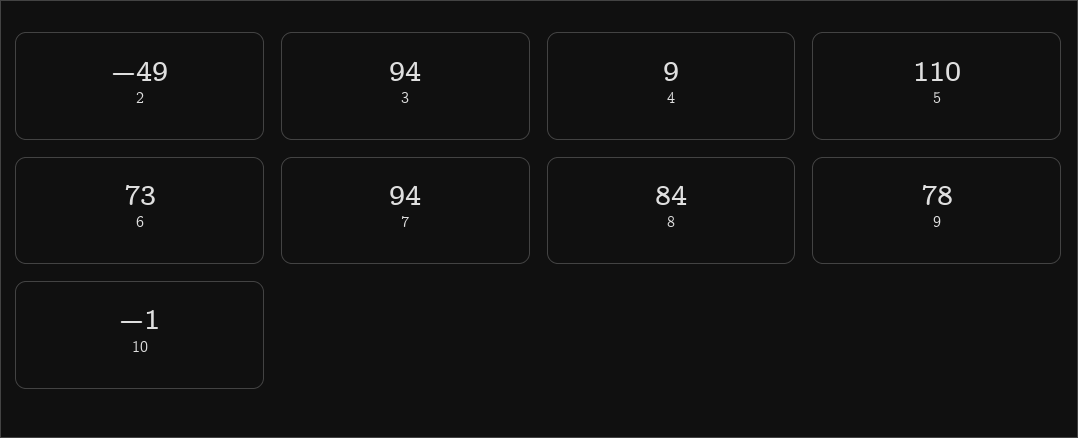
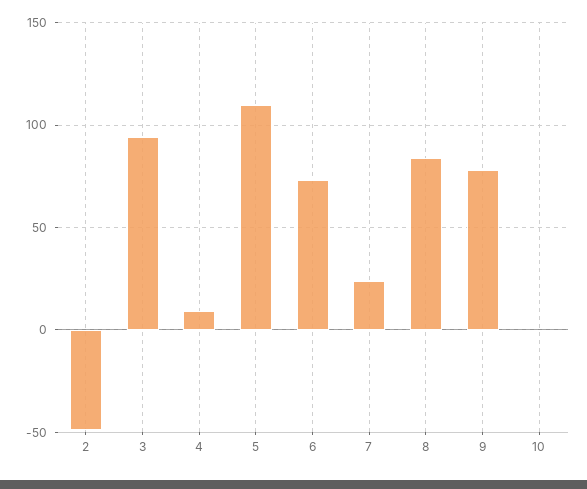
7: 94 -> 25

